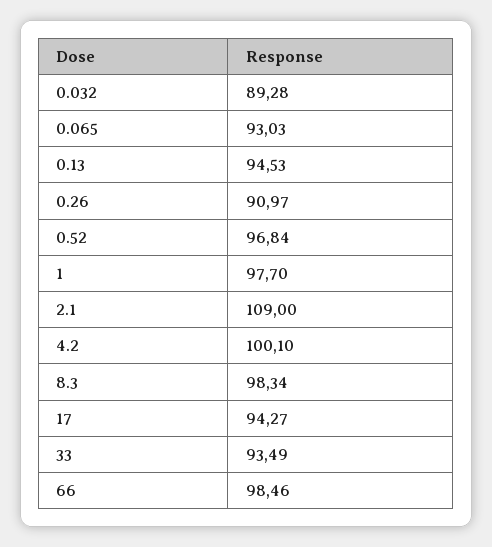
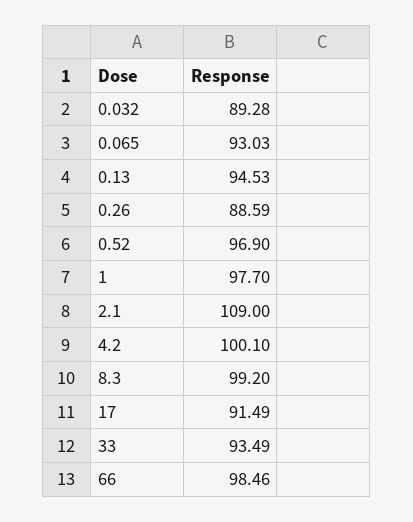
0.26: 90.97 -> 88.59
0.52: 96.84 -> 96.9
8.3: 98.34 -> 99.2
17: 94.27 -> 91.49

